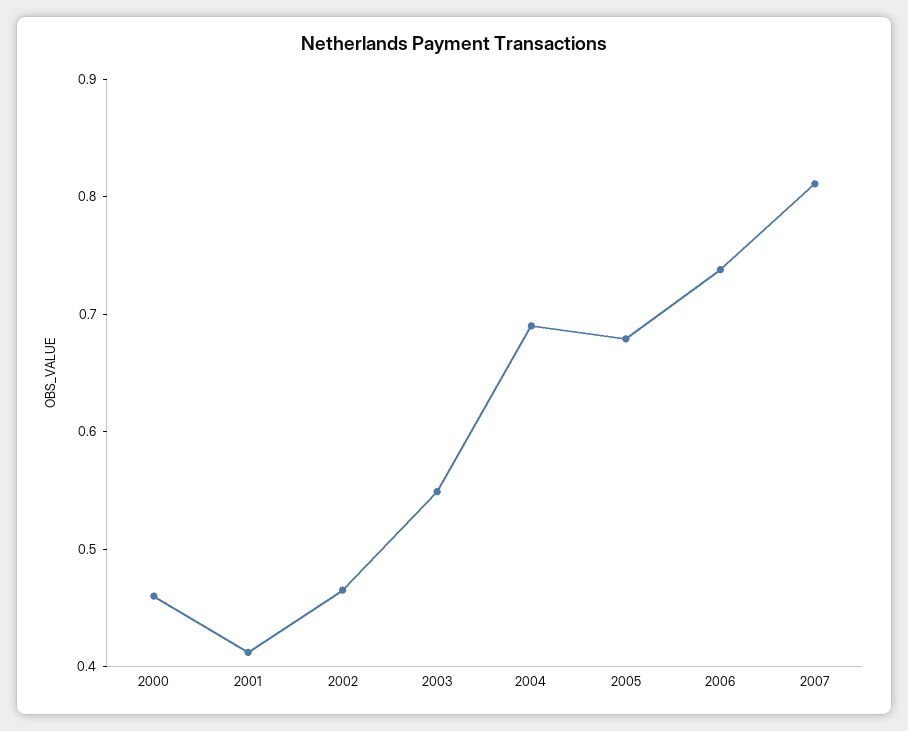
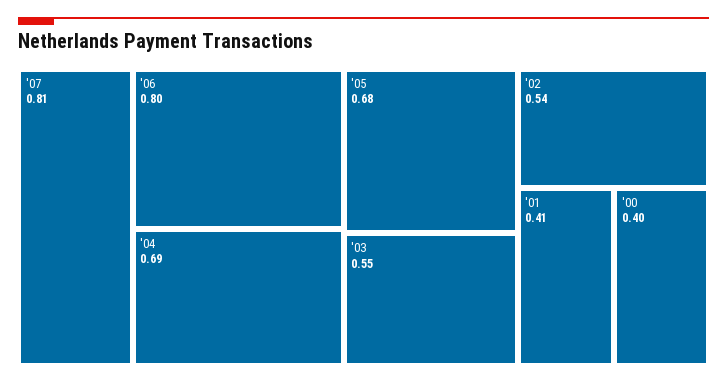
2000: 0.46 -> 0.4
2002: 0.46 -> 0.54
2006: 0.74 -> 0.8

